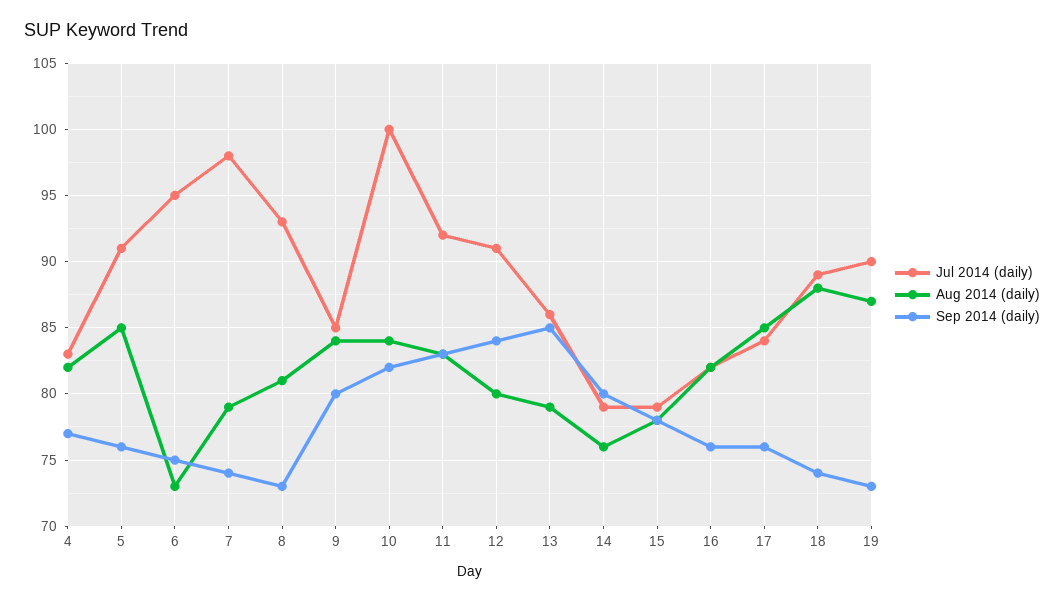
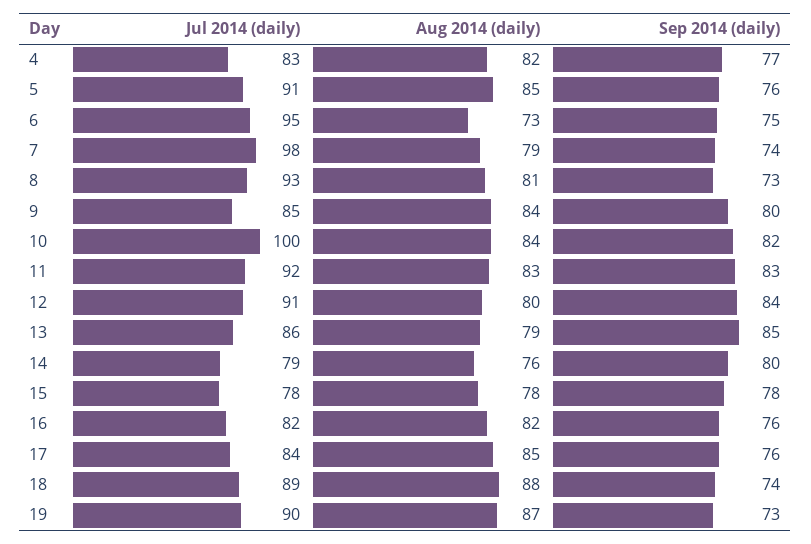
Jul 2014 (daily), 15: 79 -> 78

